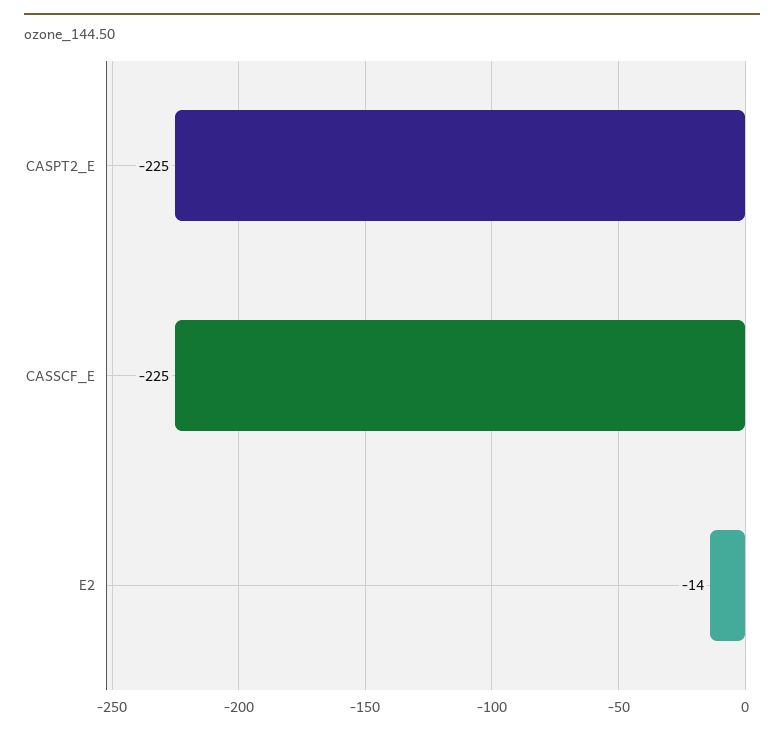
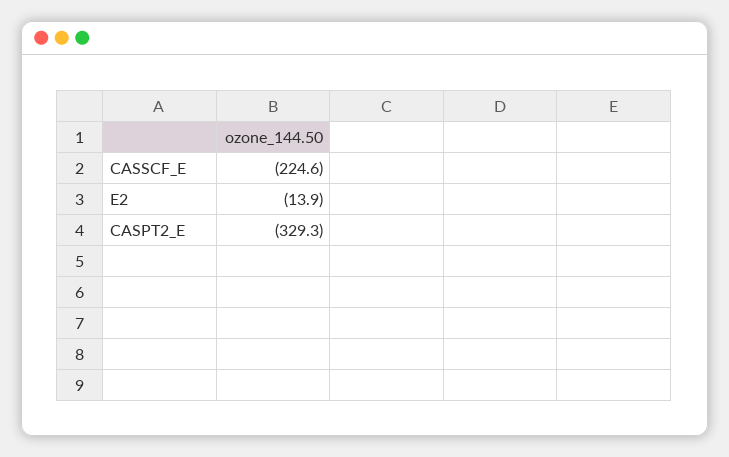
CASPT2_E: -225 -> -329.3

